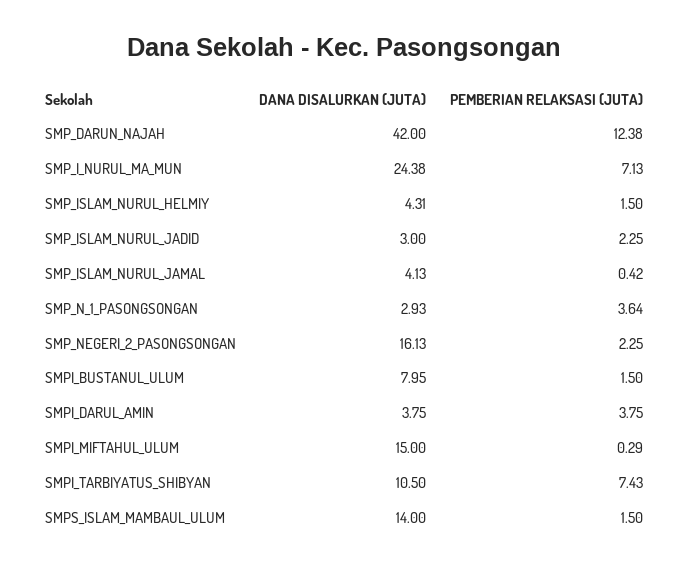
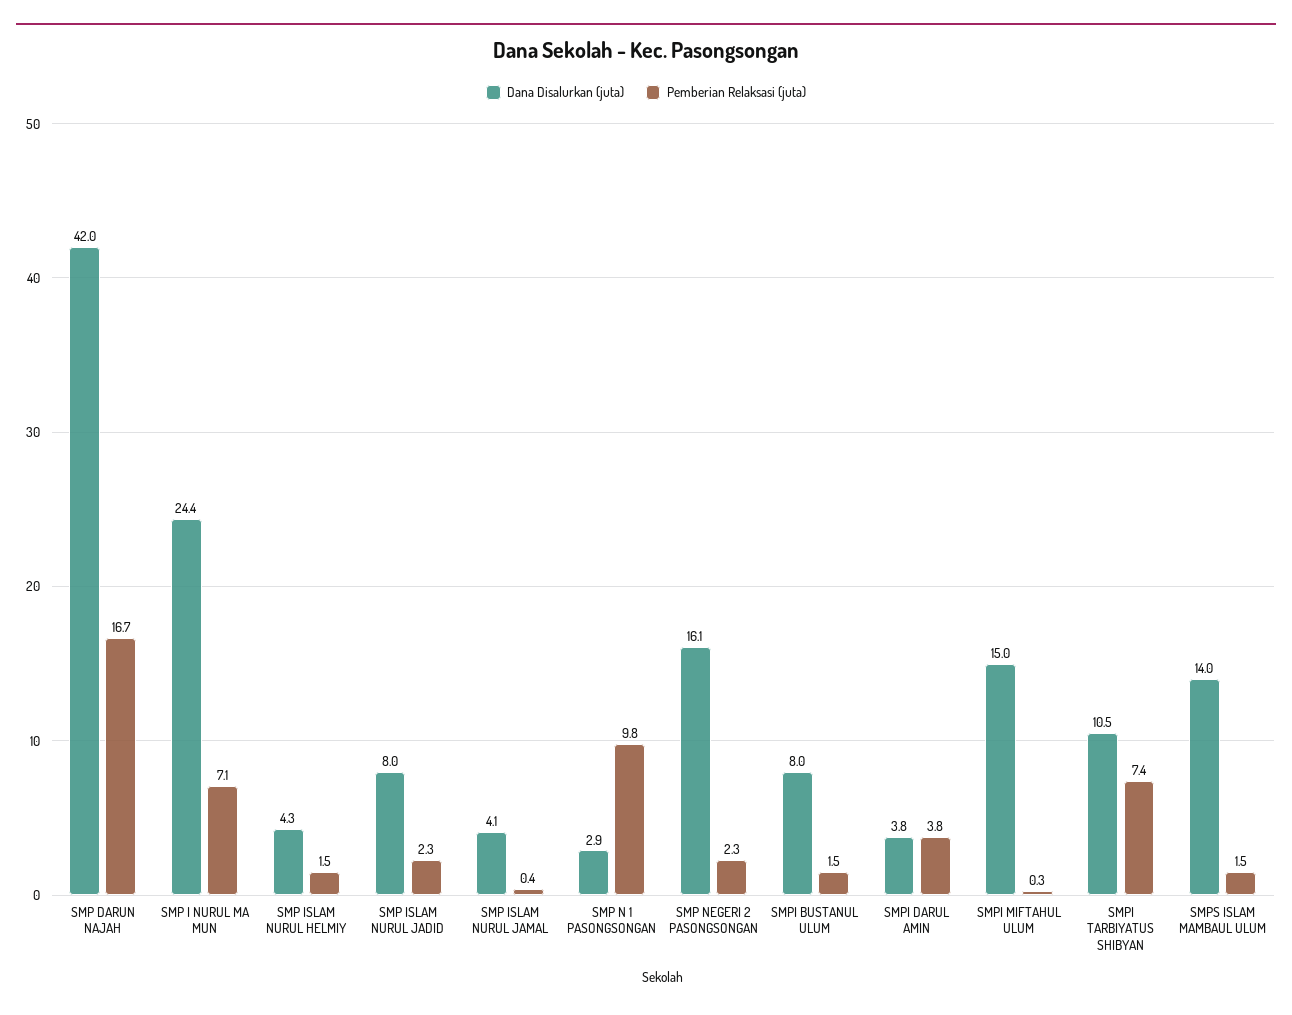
PEMBERIAN RELAKSASI (JUTA), SMP_DARUN_NAJAH: 12.38 -> 16.7
DANA DISALURKAN (JUTA), SMP_ISLAM_NURUL_JADID: 3 -> 8
PEMBERIAN RELAKSASI (JUTA), SMP_N_1_PASONGSONGAN: 3.64 -> 9.8

